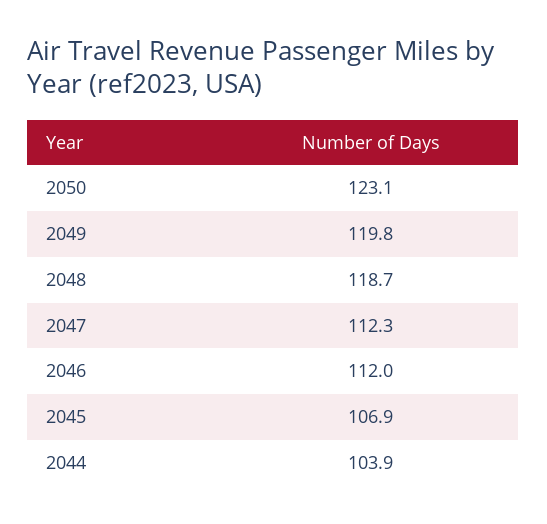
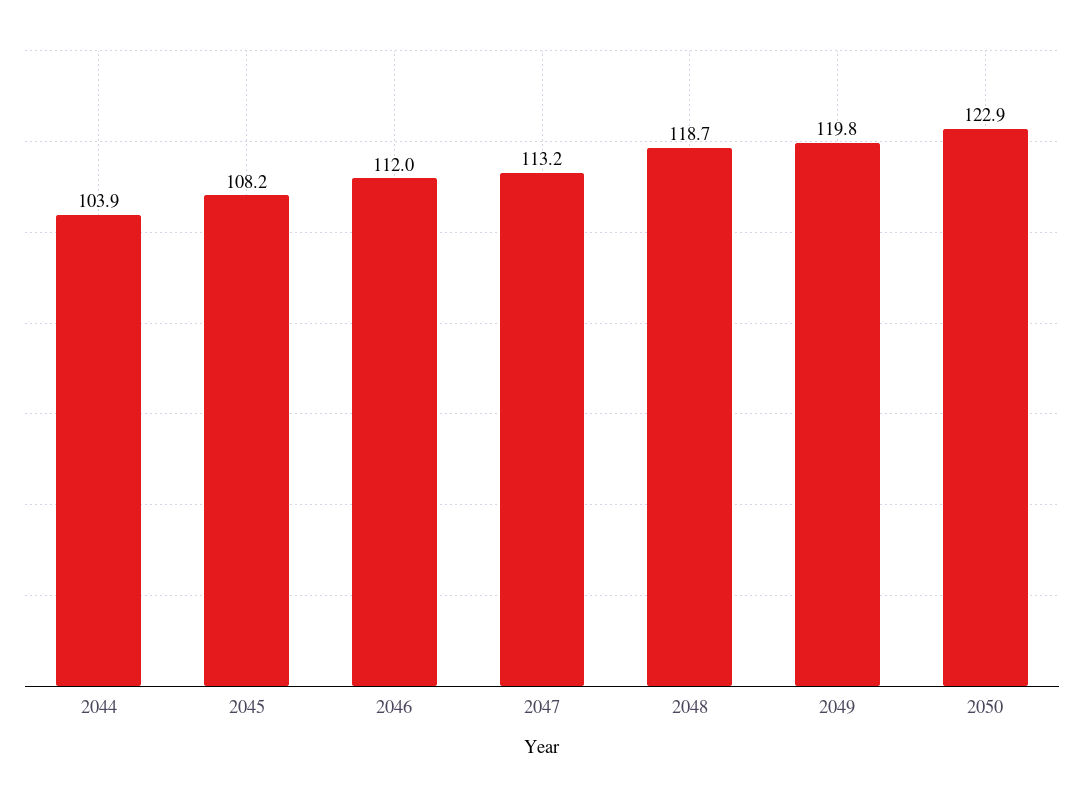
2050: 123.1 -> 122.9
2047: 112.3 -> 113.2
2045: 106.9 -> 108.2

